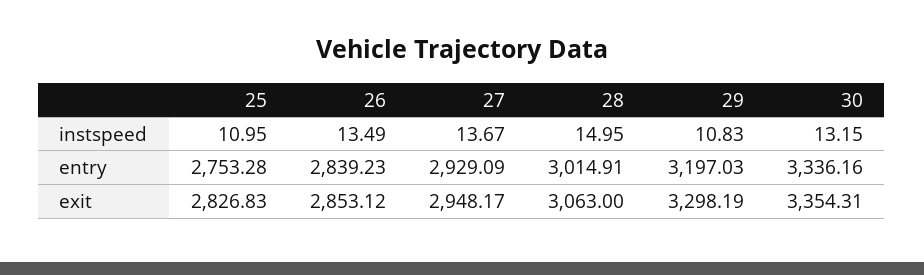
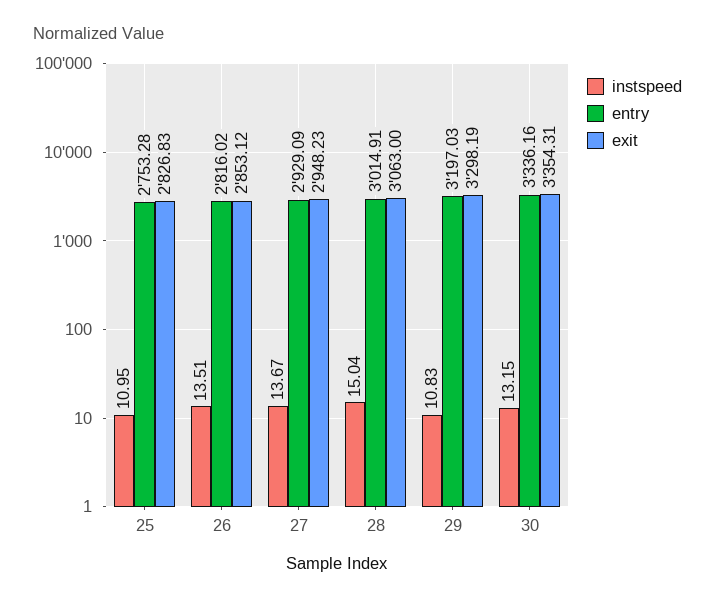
instspeed, 26: 13.49 -> 13.51
instspeed, 28: 14.95 -> 15.04
entry, 26: 2839.23 -> 2816.02
exit, 27: 2948.17 -> 2948.23

